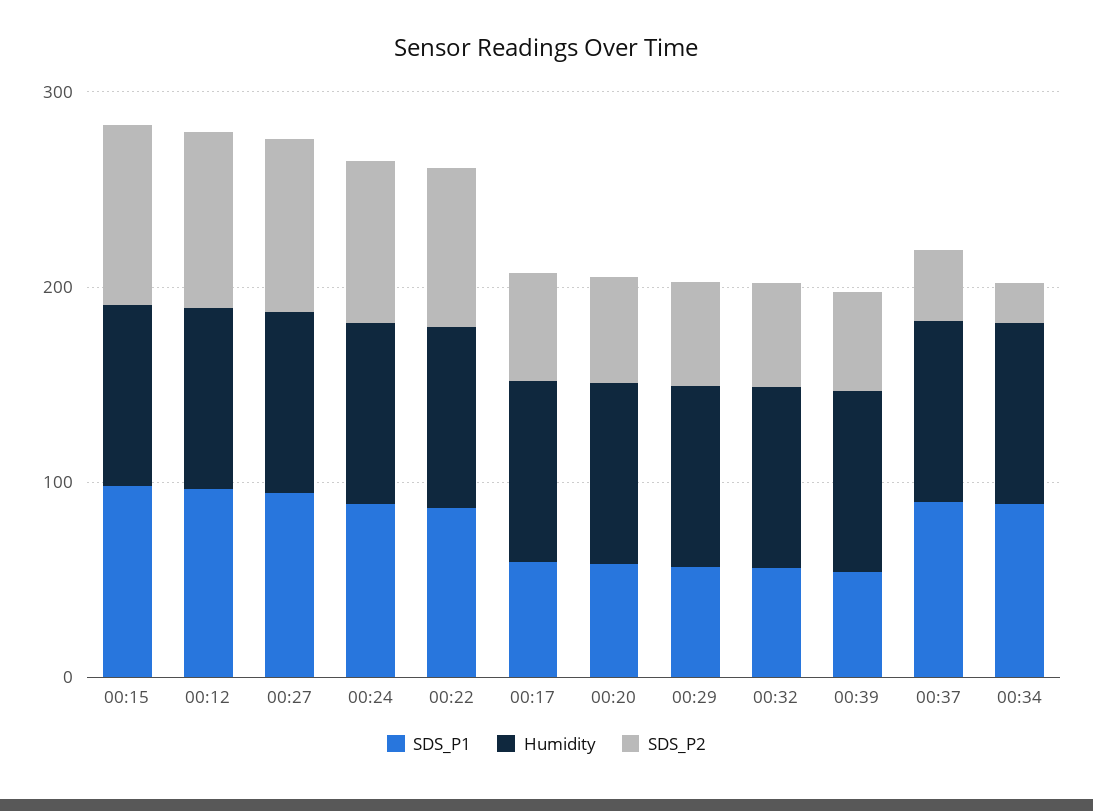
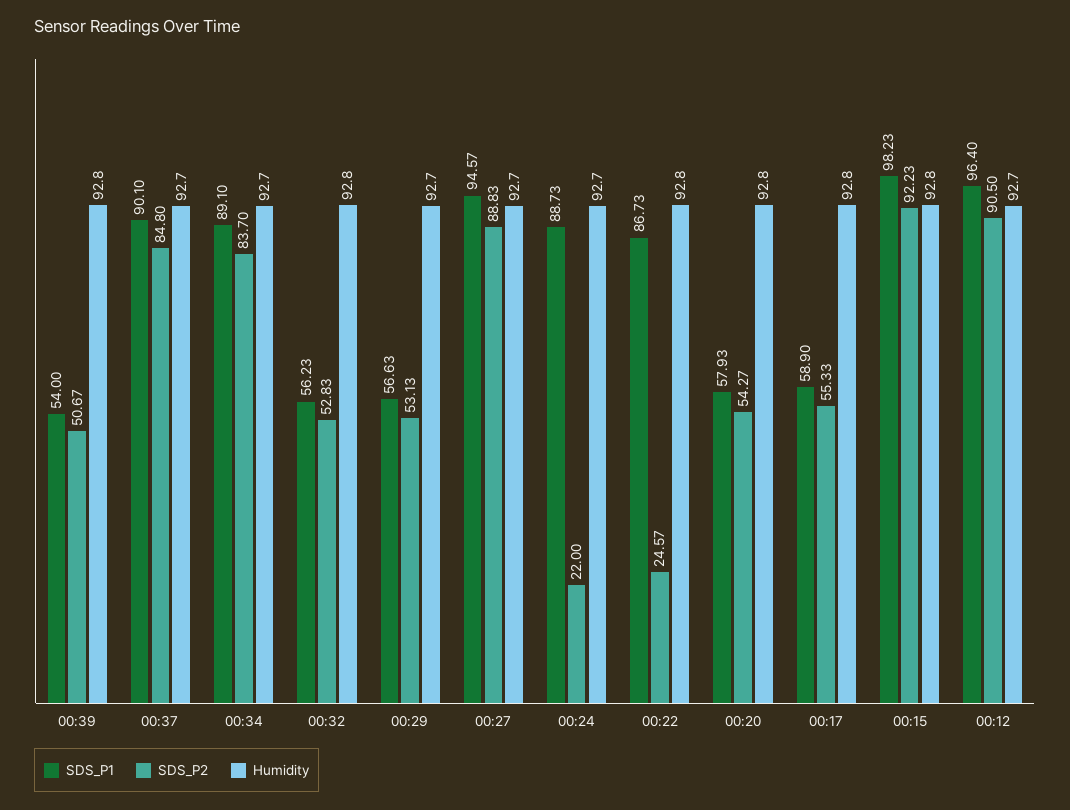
SDS_P2, 00:24: 80 -> 22
SDS_P2, 00:22: 80 -> 24.57
SDS_P2, 00:37: 40 -> 84.8
SDS_P2, 00:34: 20 -> 83.7

